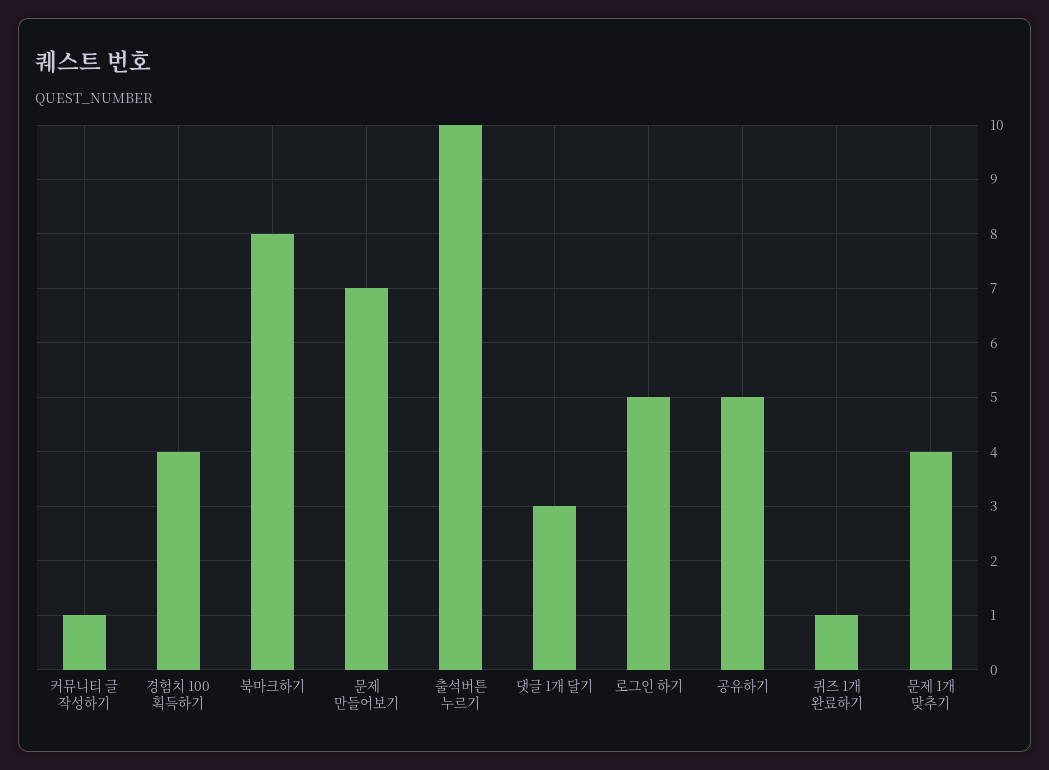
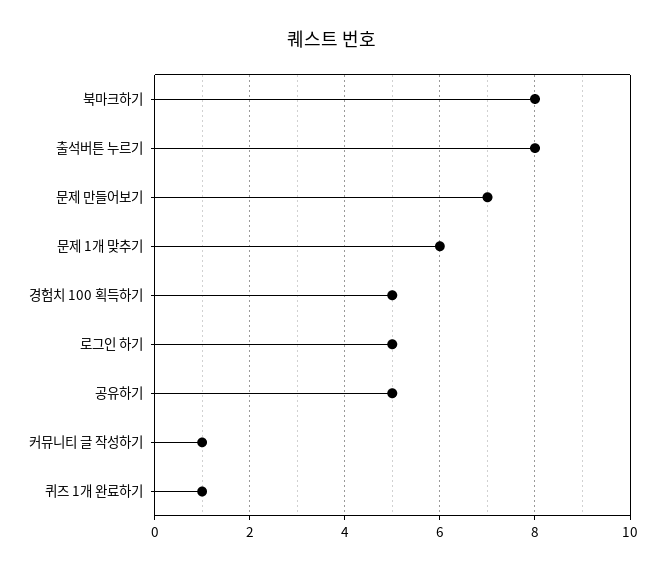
경험치 100 획득하기: 4 -> 5
출석버튼 누르기: 10 -> 8
댓글 1개 달기: 3 -> none
문제 1개 맞추기: 4 -> 6

